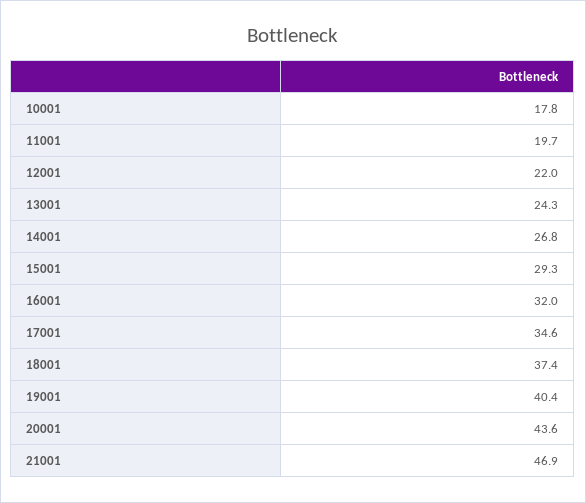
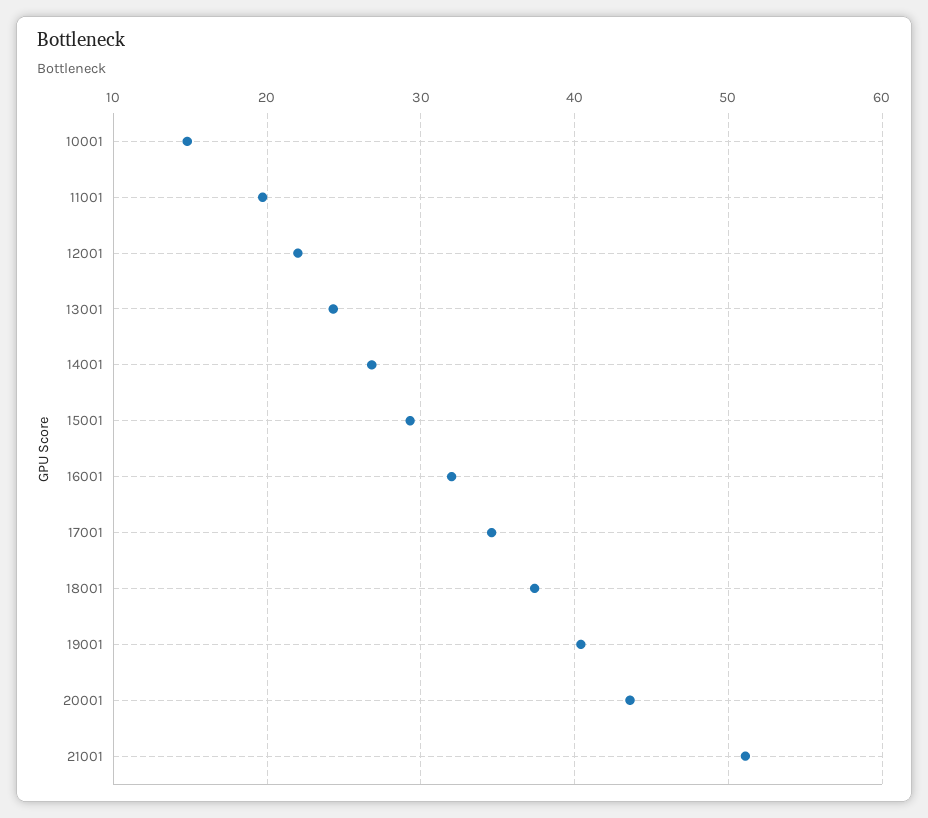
10001: 17.8 -> 15
21001: 46.9 -> 51

